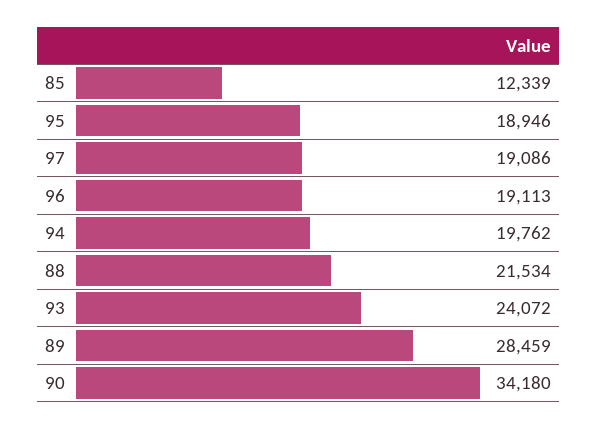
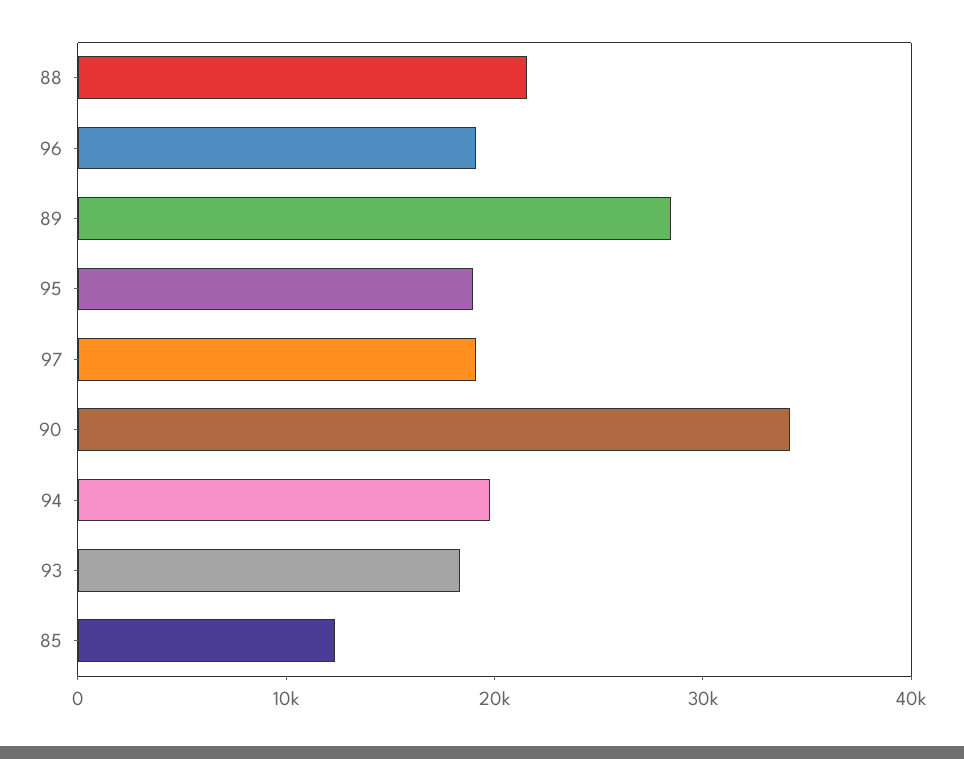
93: 24072 -> 18000

